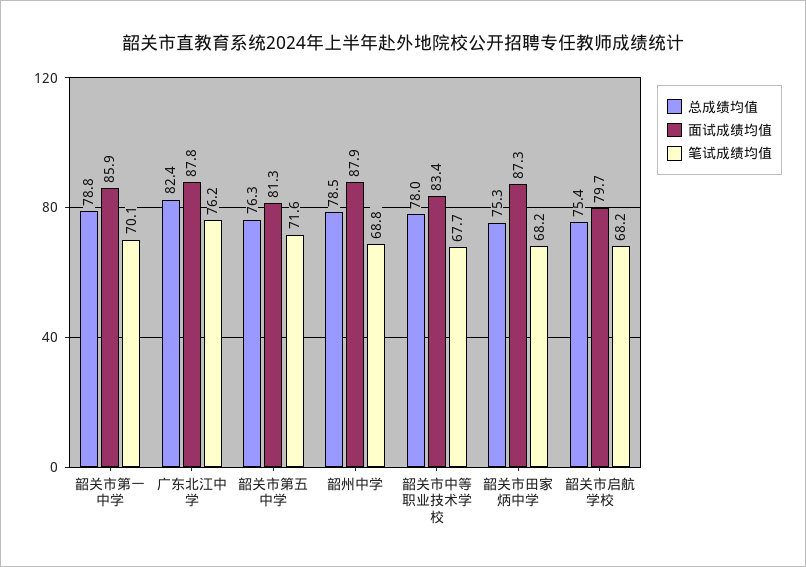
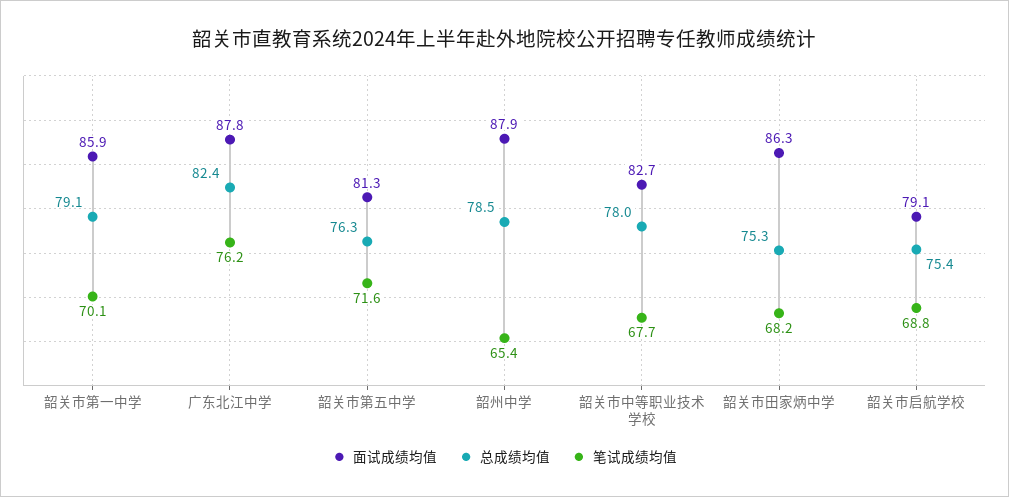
总成绩均值, 韶关市第一中学: 78.8 -> 79.1
笔试成绩均值, 韶州中学: 68.8 -> 65.4
面试成绩均值, 韶关市中等职业技术学校: 83.4 -> 82.7
面试成绩均值, 韶关市田家炳中学: 87.3 -> 86.3
面试成绩均值, 韶关市启航学校: 79.7 -> 79.1
笔试成绩均值, 韶关市启航学校: 68.2 -> 68.8

